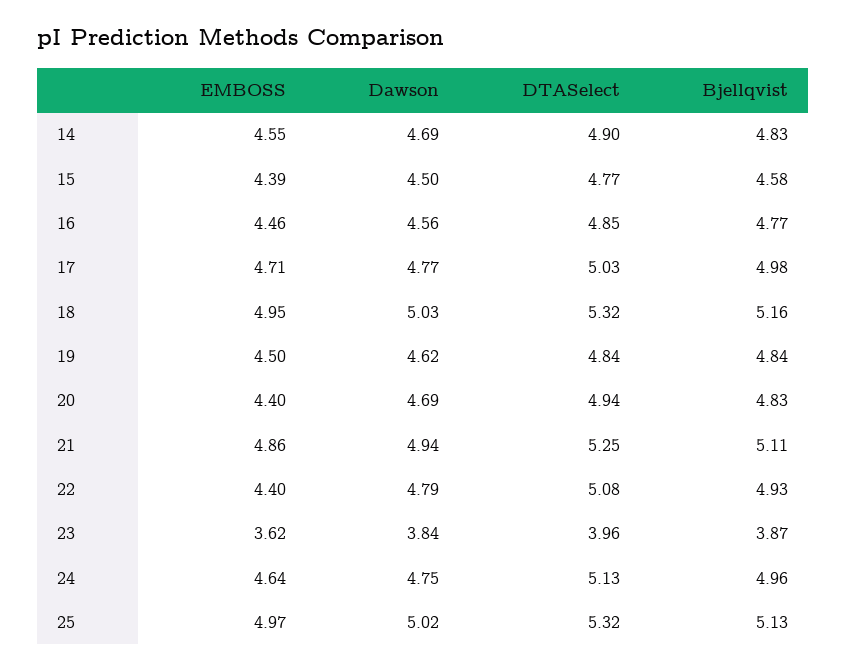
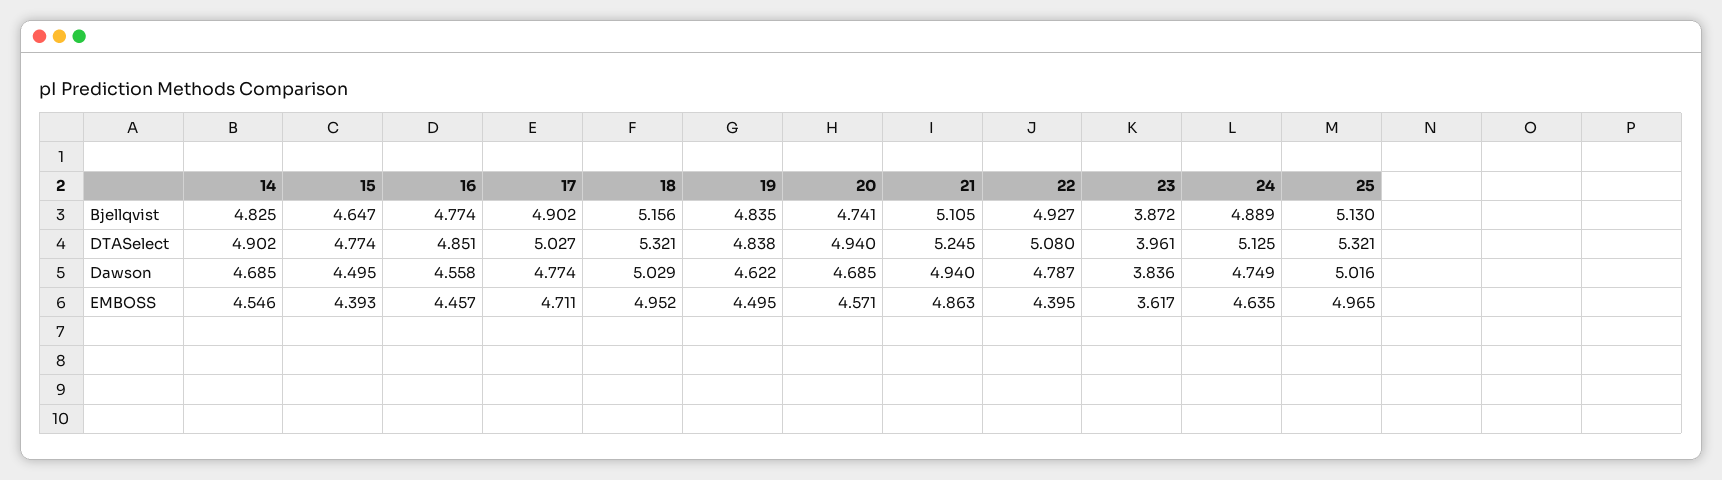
Bjellqvist, 15: 4.58 -> 4.647
Bjellqvist, 17: 4.98 -> 4.902
EMBOSS, 20: 4.4 -> 4.571
Bjellqvist, 20: 4.83 -> 4.741
Bjellqvist, 24: 4.96 -> 4.889

